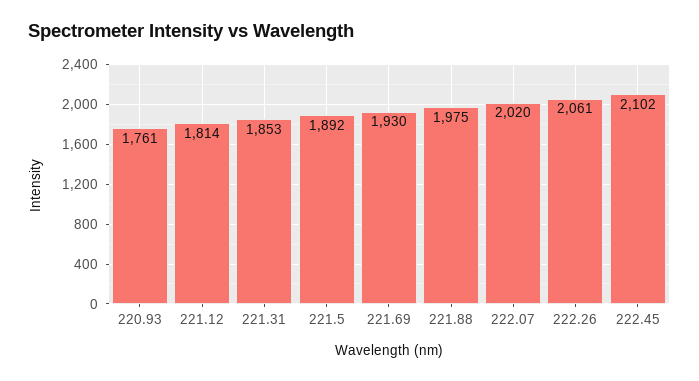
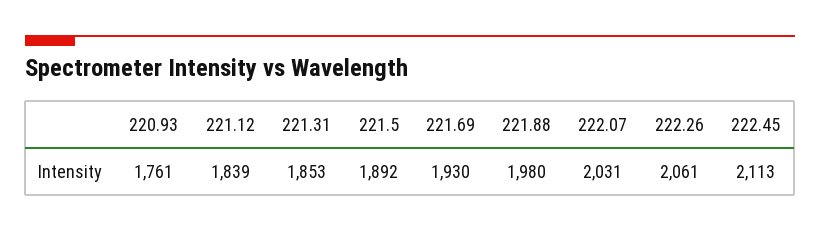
221.12: 1814 -> 1839
221.88: 1975 -> 1980
222.07: 2020 -> 2031
222.45: 2102 -> 2113

